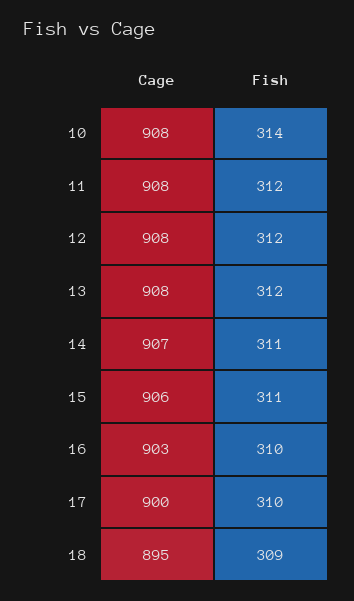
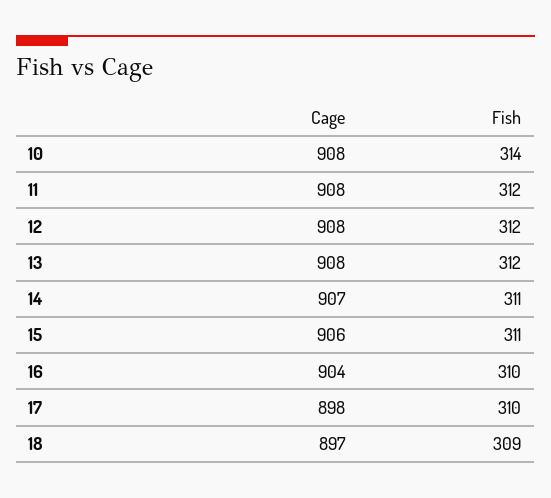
Cage, 16: 903 -> 904
Cage, 17: 900 -> 898
Cage, 18: 895 -> 897

